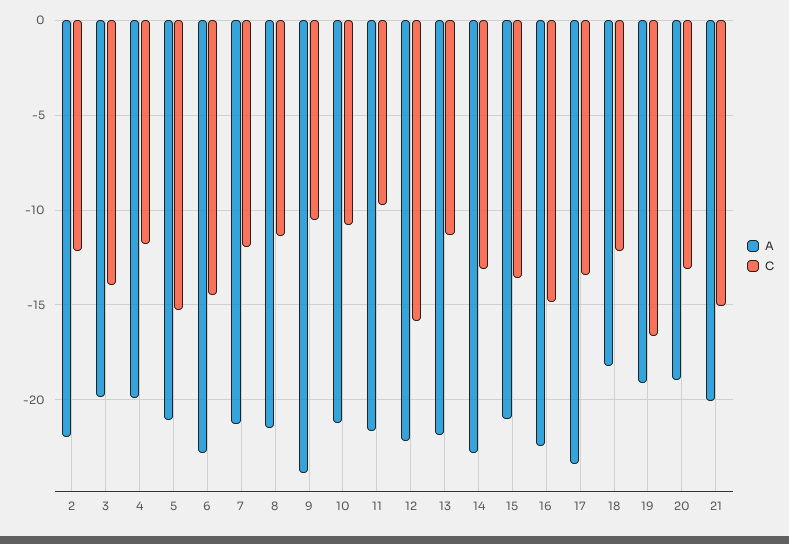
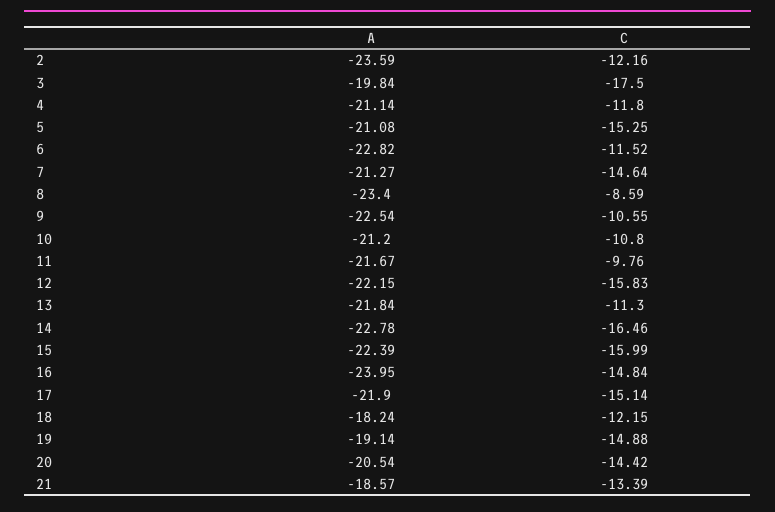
A, 2: -22 -> -23.59
C, 3: -14 -> -17.5
A, 4: -20 -> -21.14
C, 6: -14.5 -> -11.52
C, 7: -12 -> -14.64
A, 8: -21.5 -> -23.4
C, 8: -11.5 -> -8.59
A, 9: -24 -> -22.54
C, 14: -13 -> -16.46
A, 15: -21 -> -22.39
C, 15: -13.5 -> -15.99
A, 16: -22.5 -> -23.95
A, 17: -23.5 -> -21.9
C, 17: -13.5 -> -15.14
C, 19: -16.5 -> -14.88
A, 20: -19 -> -20.54
C, 20: -13 -> -14.42
A, 21: -20 -> -18.57
C, 21: -15 -> -13.39

